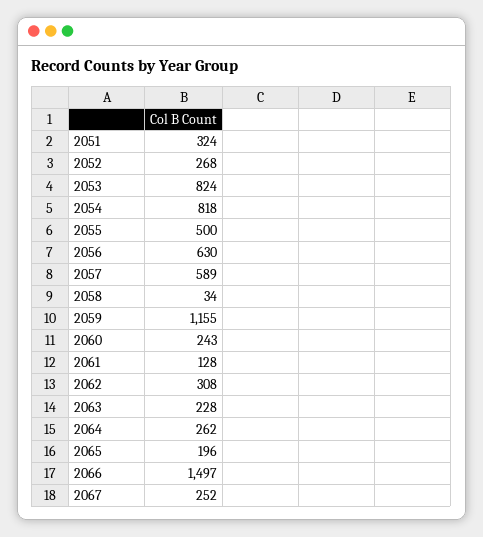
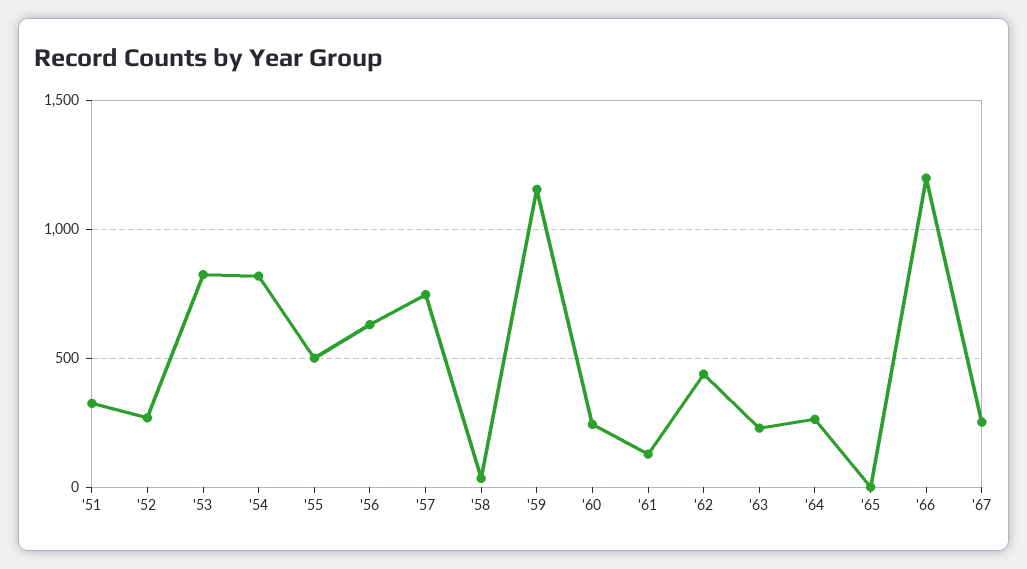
2057: 589 -> 750
2062: 308 -> 450
2065: 196 -> 0
2066: 1497 -> 1200

